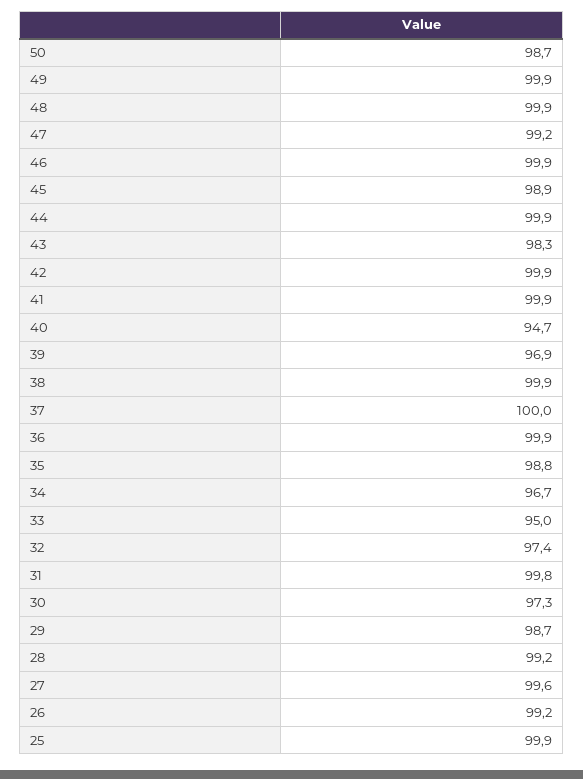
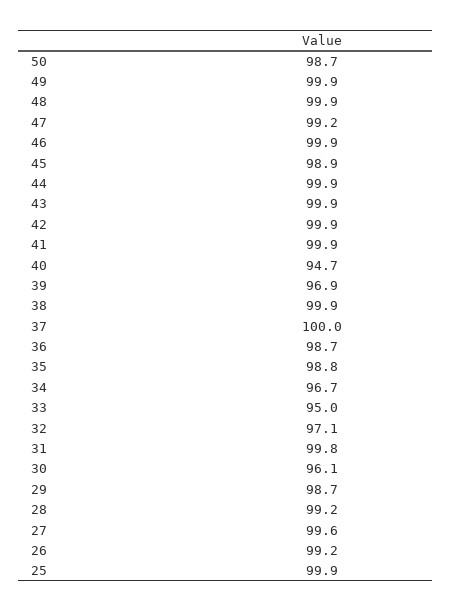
43: 98.3 -> 99.9
36: 99.9 -> 98.7
32: 97.4 -> 97.1
30: 97.3 -> 96.1

